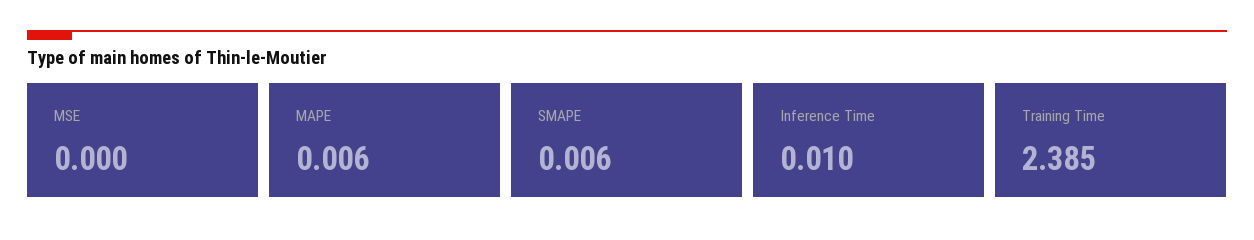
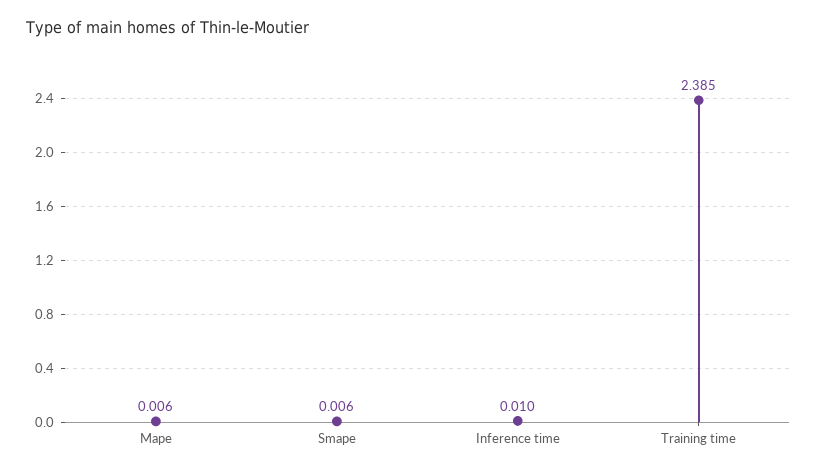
MSE: 0 -> none

